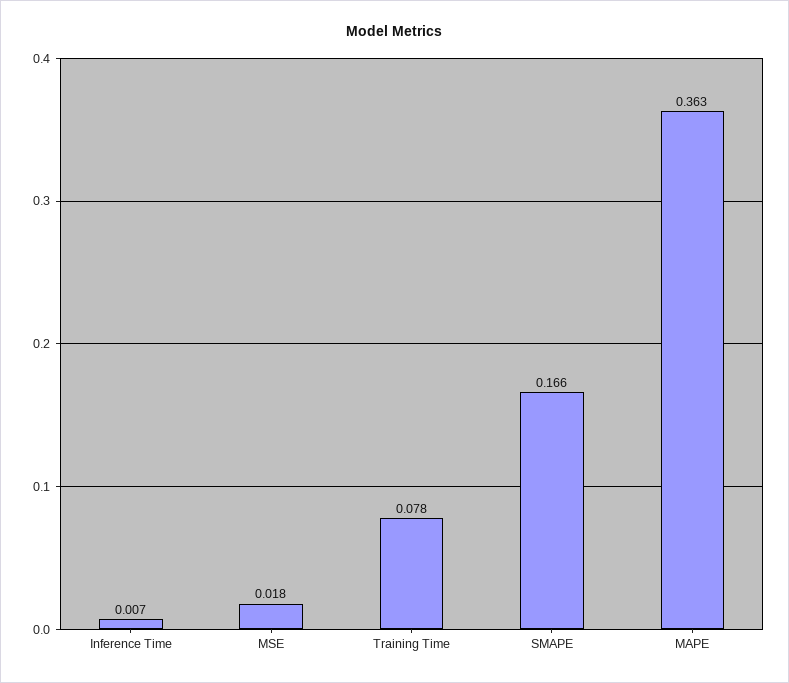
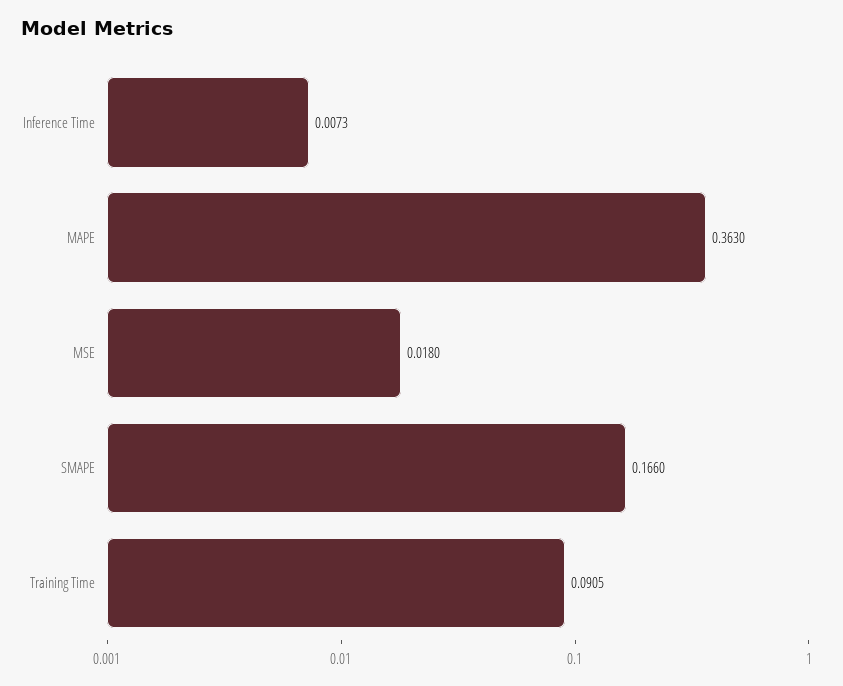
Training Time: 0.078 -> 0.0905

